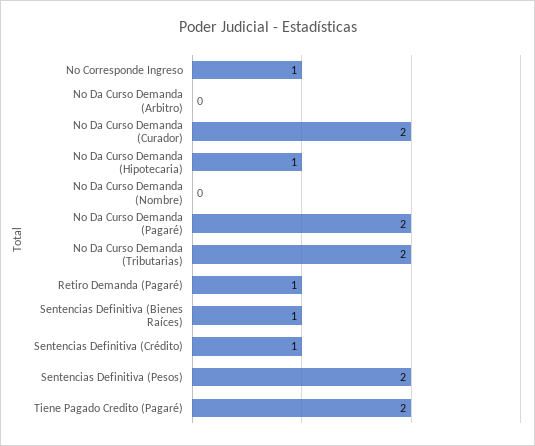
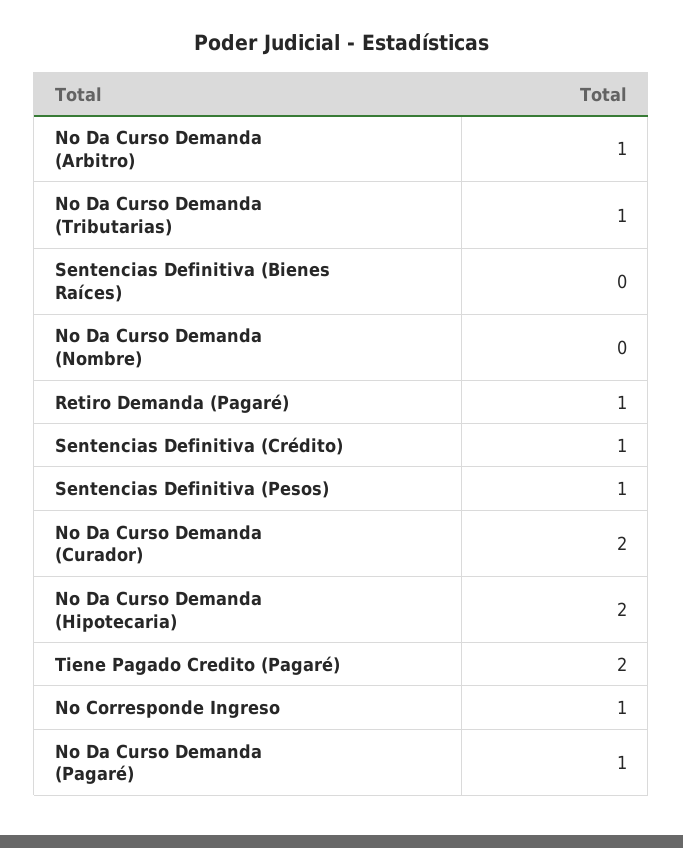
No Da Curso Demanda (Arbitro): 0 -> 1
No Da Curso Demanda (Hipotecaria): 1 -> 2
No Da Curso Demanda (Pagaré): 2 -> 1
No Da Curso Demanda (Tributarias): 2 -> 1
Sentencias Definitiva (Bienes Raíces): 1 -> 0
Sentencias Definitiva (Pesos): 2 -> 1

